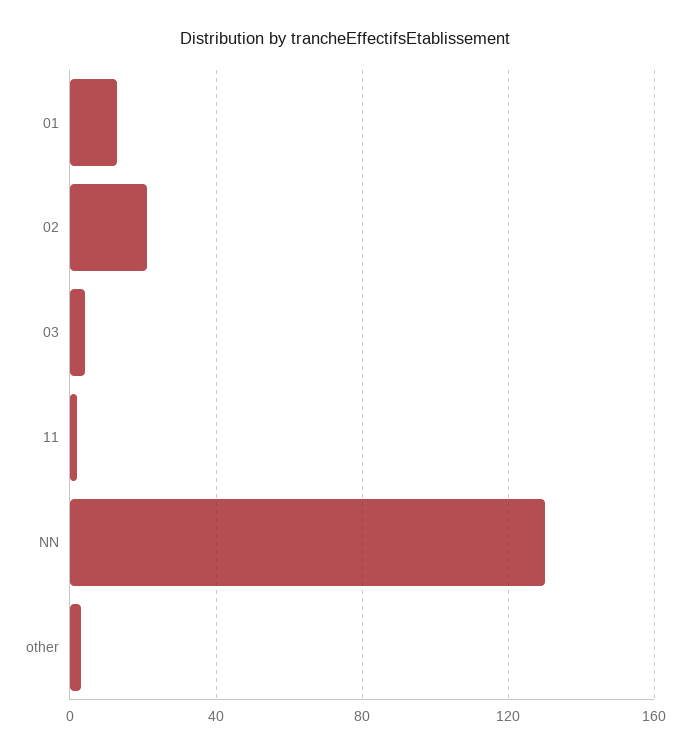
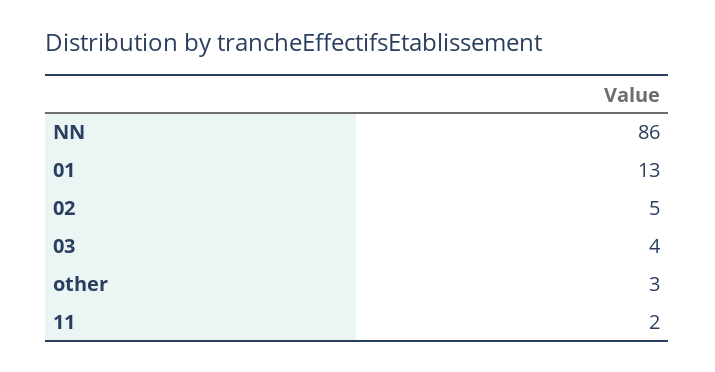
02: 20 -> 5
NN: 130 -> 86

